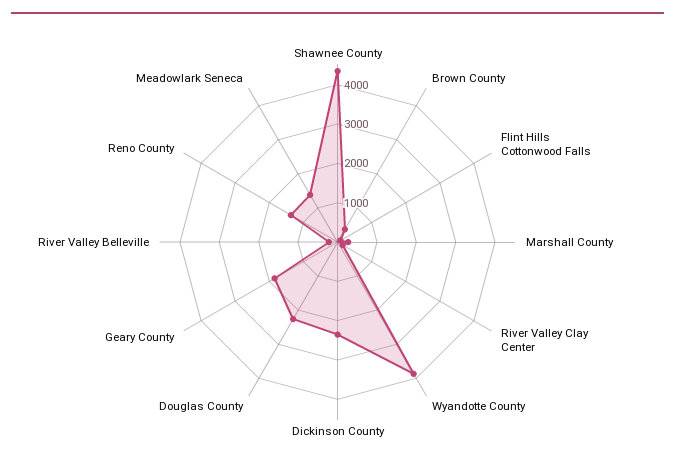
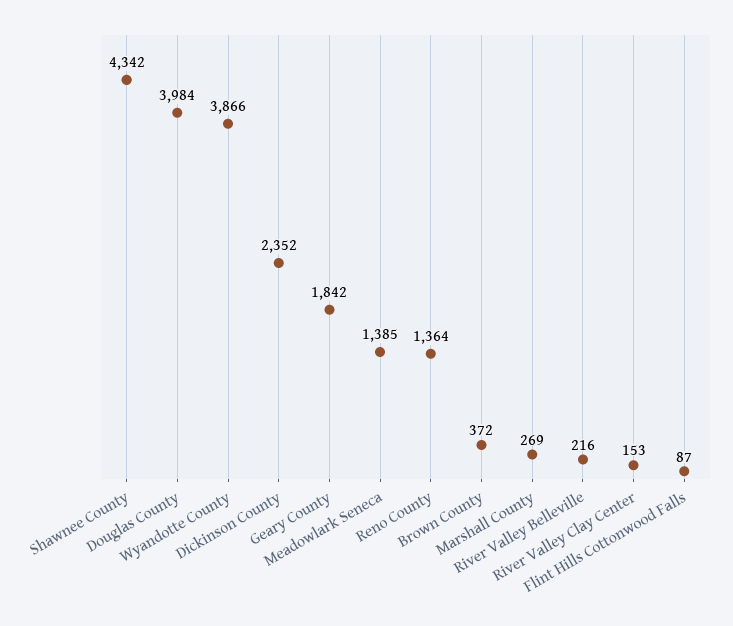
Douglas County: 2250 -> 3984

